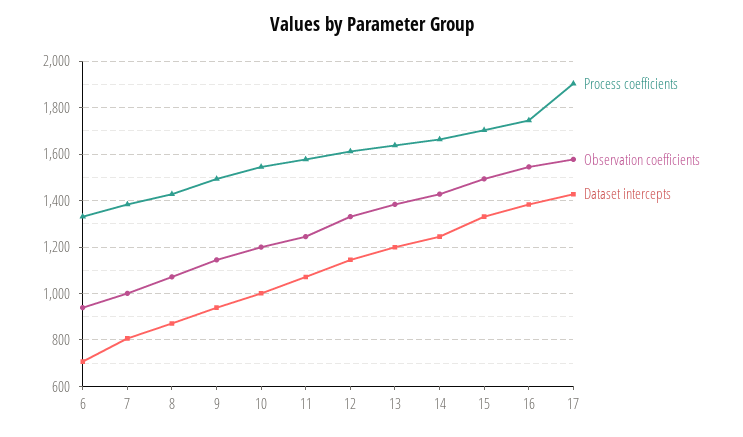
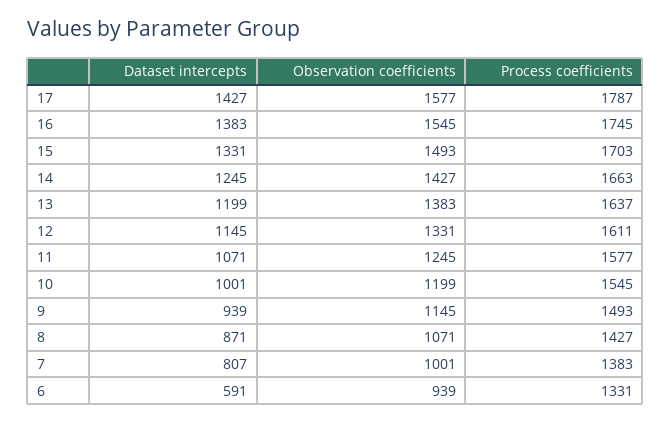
Dataset intercepts, 6: 700 -> 591
Process coefficients, 17: 1900 -> 1787

